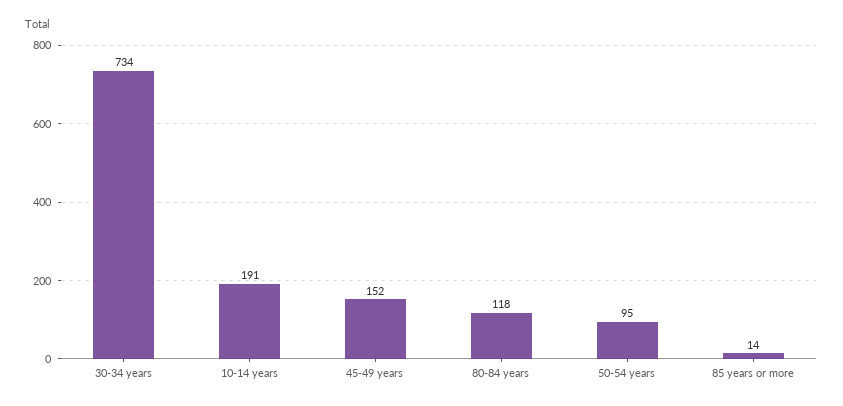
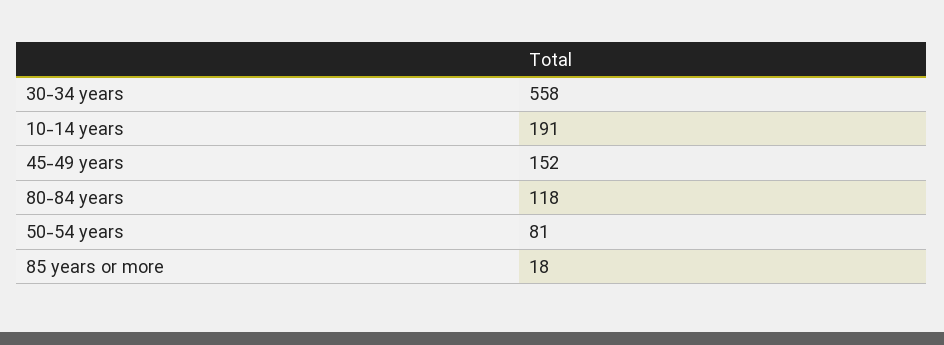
30-34 years: 734 -> 558
50-54 years: 95 -> 81
85 years or more: 14 -> 18

